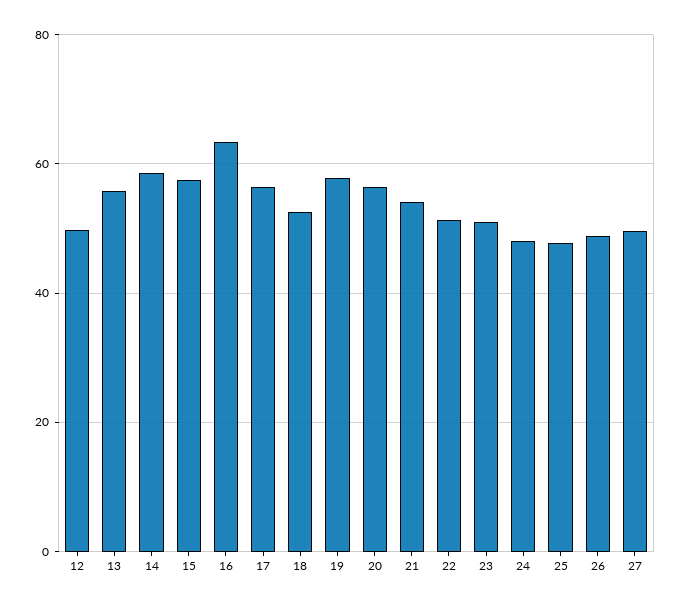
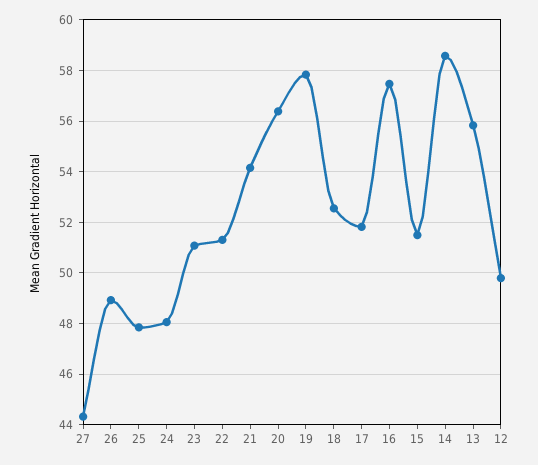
15: 58 -> 51.5
16: 64 -> 57.5
17: 56 -> 51.75
27: 50 -> 44.25

